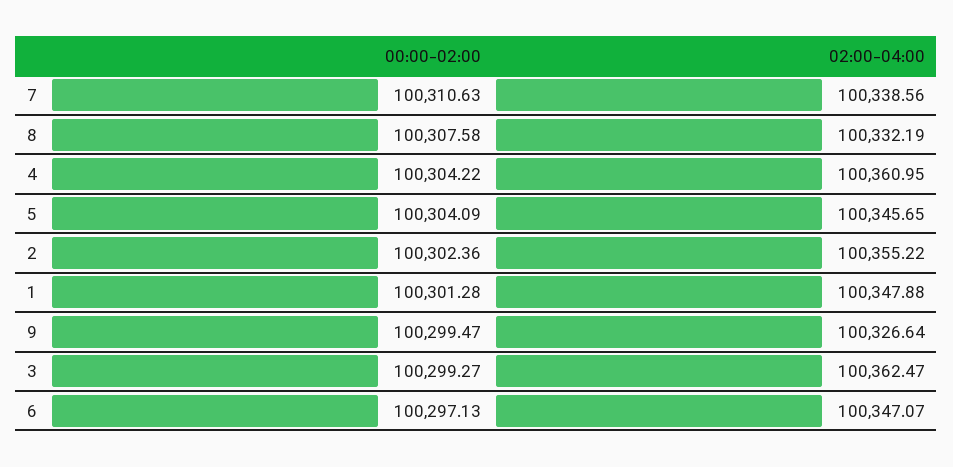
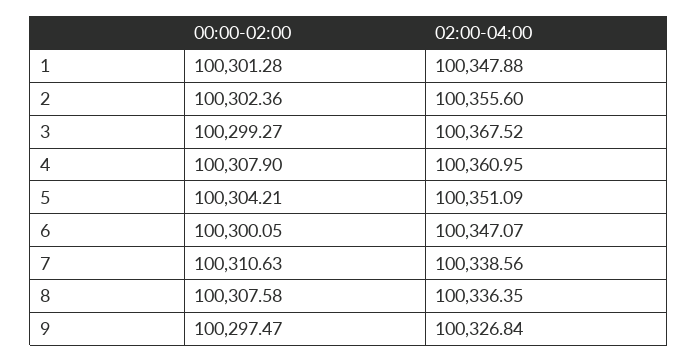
02:00-04:00, 8: 100332.19 -> 100336.35
00:00-02:00, 4: 100304.22 -> 100307.9
00:00-02:00, 5: 100304.09 -> 100304.21
02:00-04:00, 5: 100345.65 -> 100351.09
02:00-04:00, 2: 100355.22 -> 100355.6
00:00-02:00, 9: 100299.47 -> 100297.47
02:00-04:00, 9: 100326.64 -> 100326.84
02:00-04:00, 3: 100362.47 -> 100367.52
00:00-02:00, 6: 100297.13 -> 100300.05

